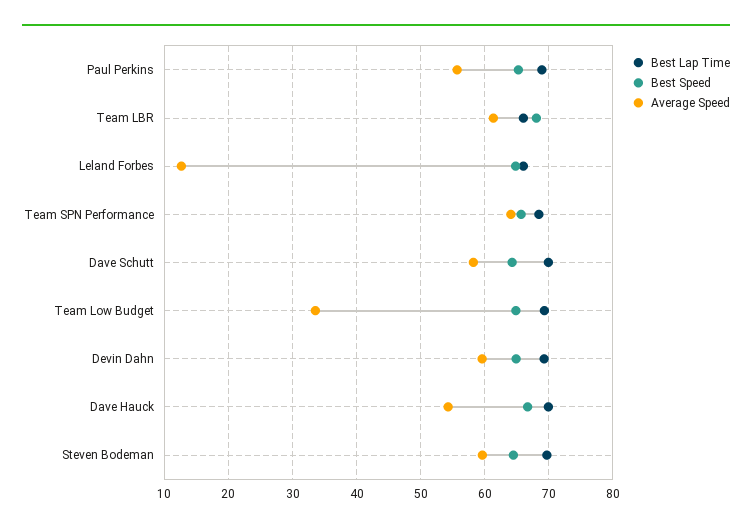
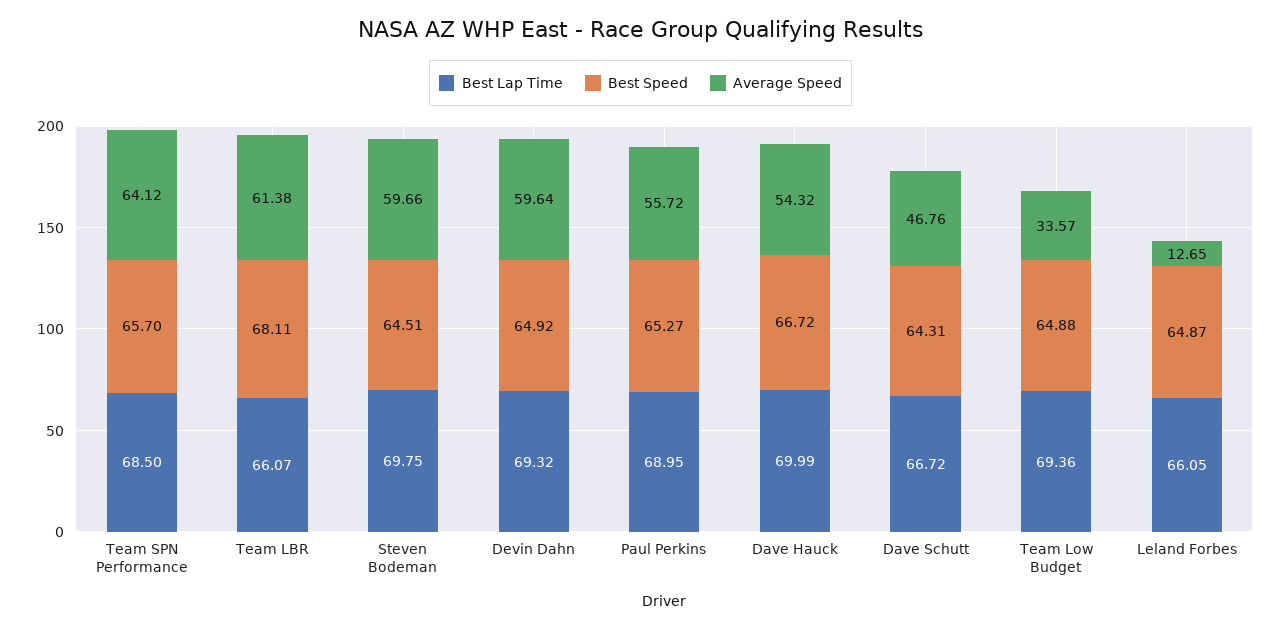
Best Lap Time, Dave Schutt: 70 -> 66.72
Average Speed, Dave Schutt: 58 -> 46.76

